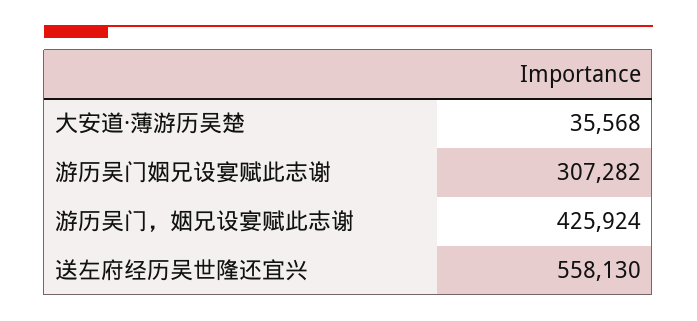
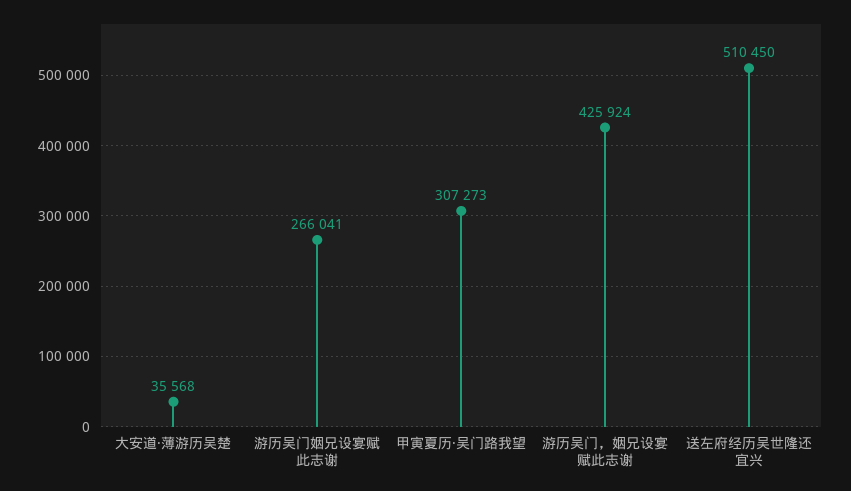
游历吴门姻兄设宴赋此志谢: 307282 -> 266041
送左府经历吴世隆还宜兴: 558130 -> 510450
甲寅夏历·吴门路我望: none -> 307273

